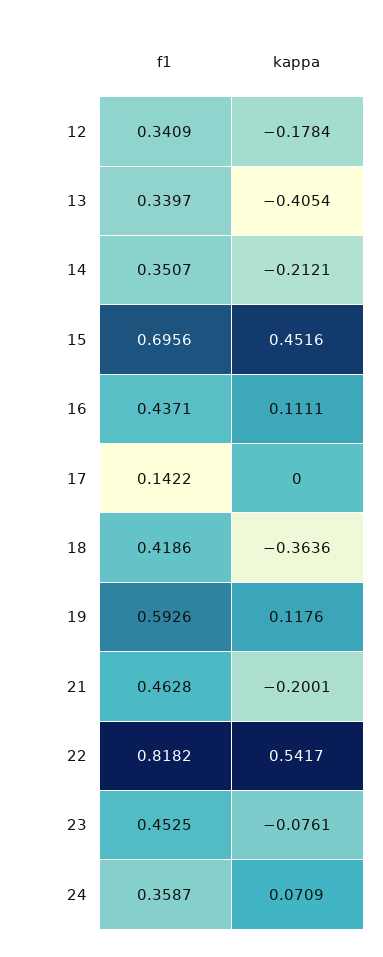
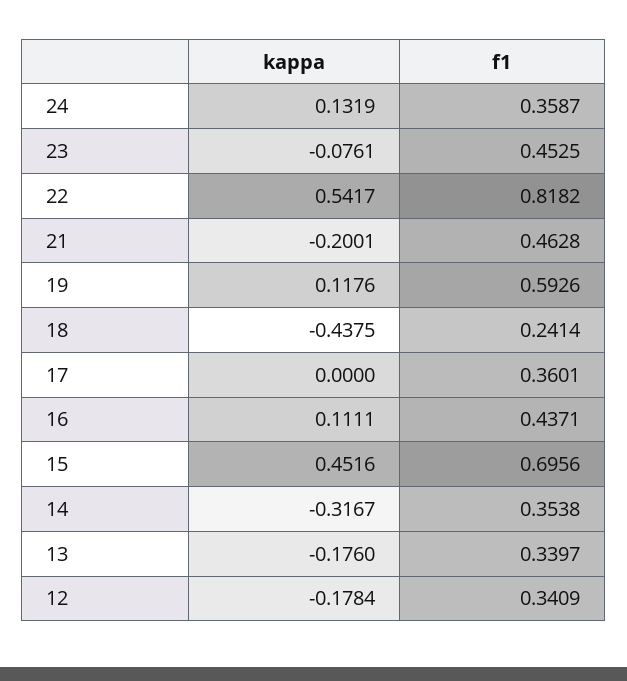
kappa, 13: -0.4054 -> -0.176
f1, 14: 0.3507 -> 0.3538
kappa, 14: -0.2121 -> -0.3167
f1, 17: 0.1422 -> 0.3601
f1, 18: 0.4186 -> 0.2414
kappa, 18: -0.3636 -> -0.4375
kappa, 24: 0.0709 -> 0.1319

